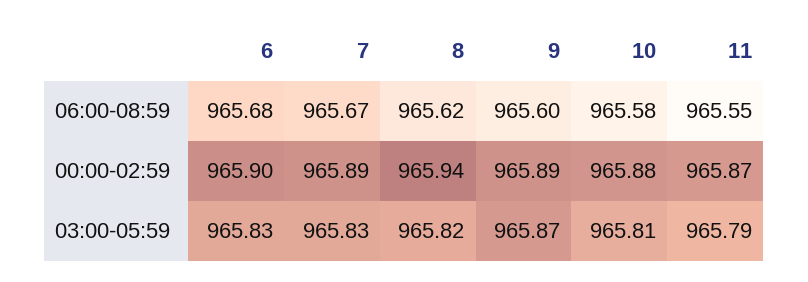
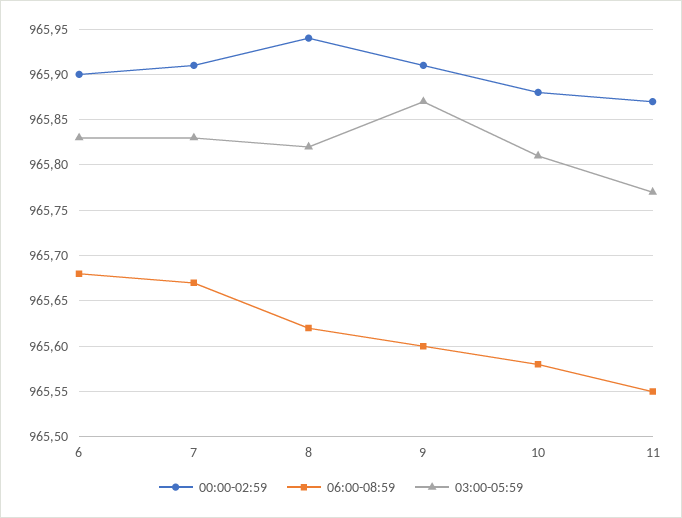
00:00-02:59, 7: 965.89 -> 965.91
00:00-02:59, 9: 965.89 -> 965.91
03:00-05:59, 11: 965.79 -> 965.77

